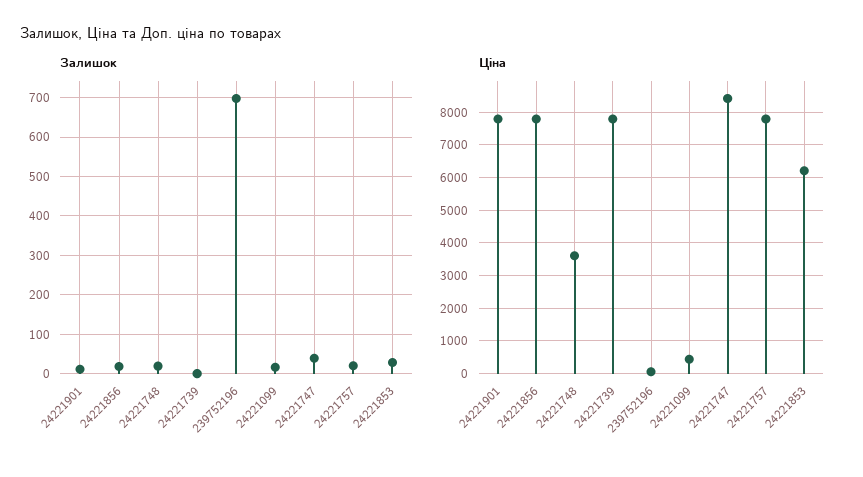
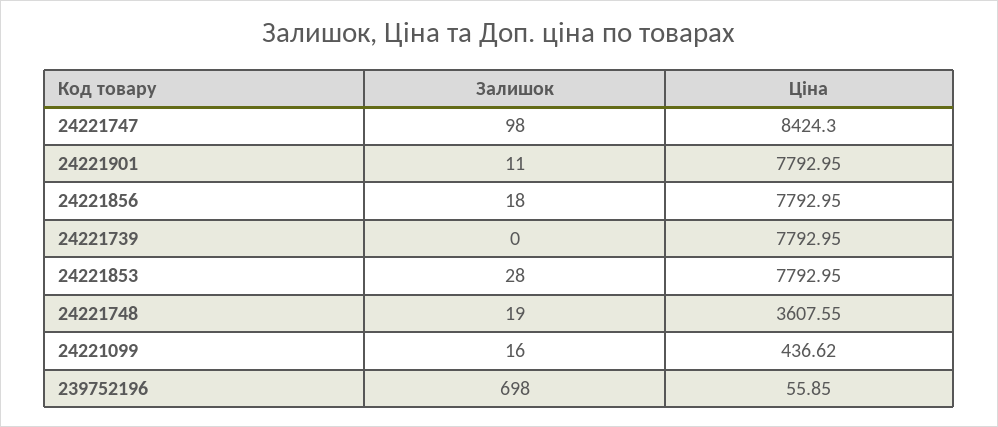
Залишок, 24221747: 40 -> 98
Залишок, 24221757: 20 -> none
Ціна, 24221757: 7800 -> none
Ціна, 24221853: 6200 -> 7792.95

